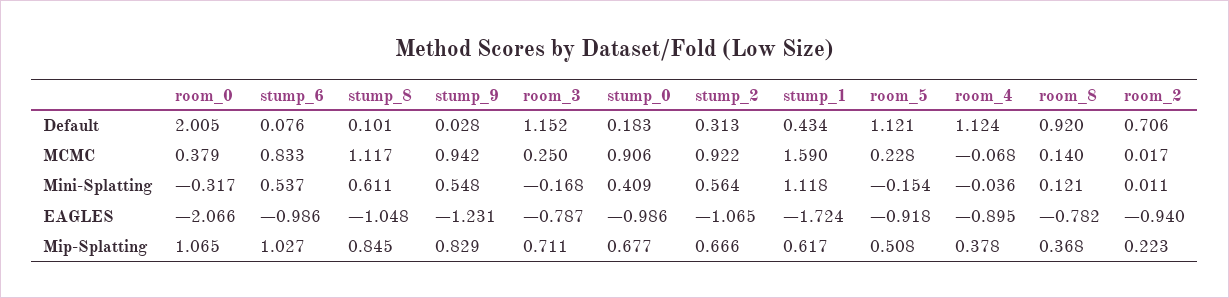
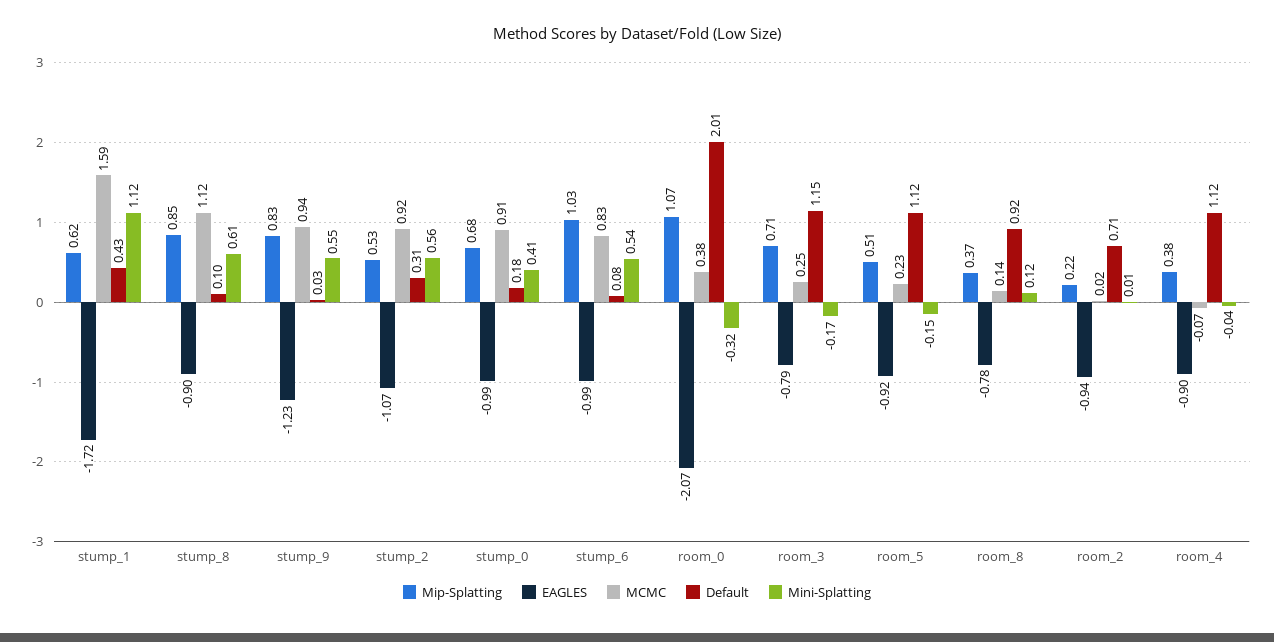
EAGLES, stump_8: -1.048 -> -0.9
Mip-Splatting, stump_2: 0.666 -> 0.53

